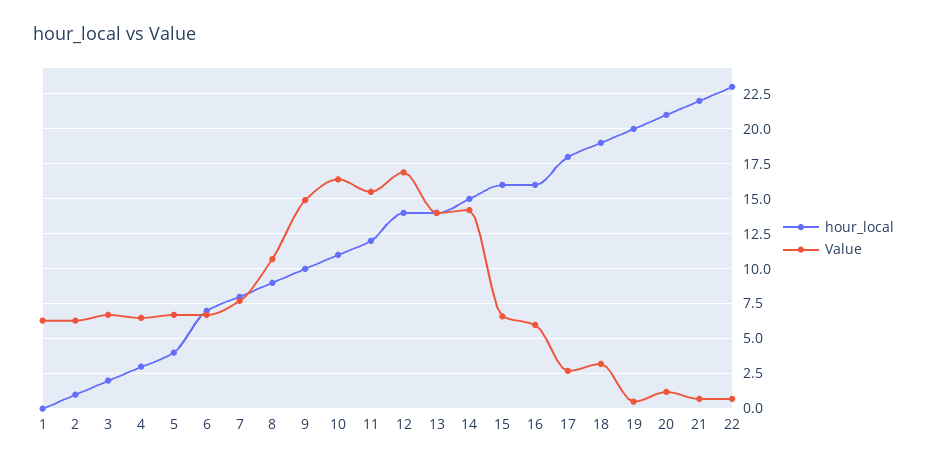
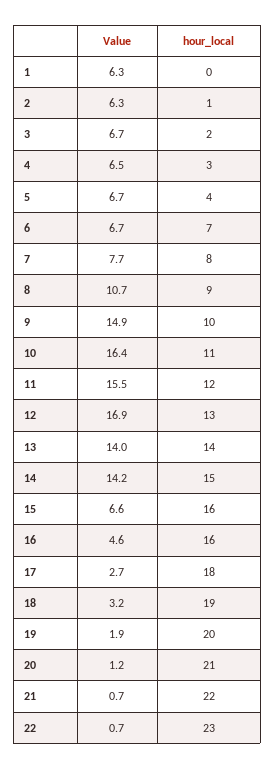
hour_local, 12: 14 -> 13
Value, 16: 6 -> 4.6
Value, 19: 0.5 -> 1.9

